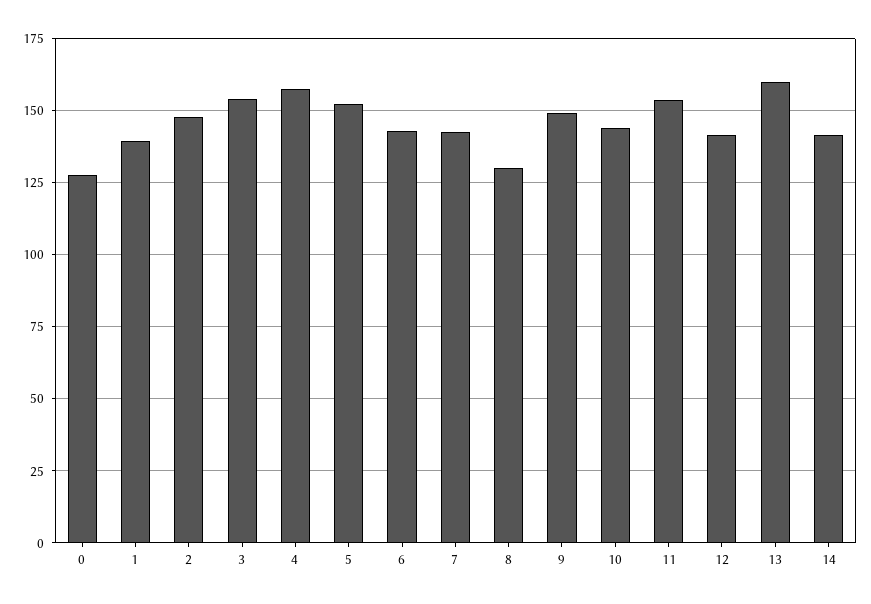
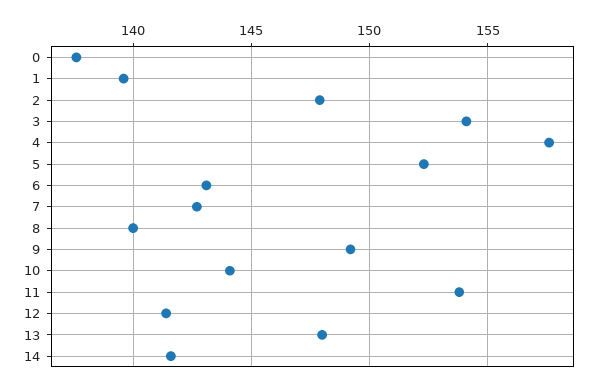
0: 127.5 -> 137.5
8: 130 -> 140
13: 160 -> 148

